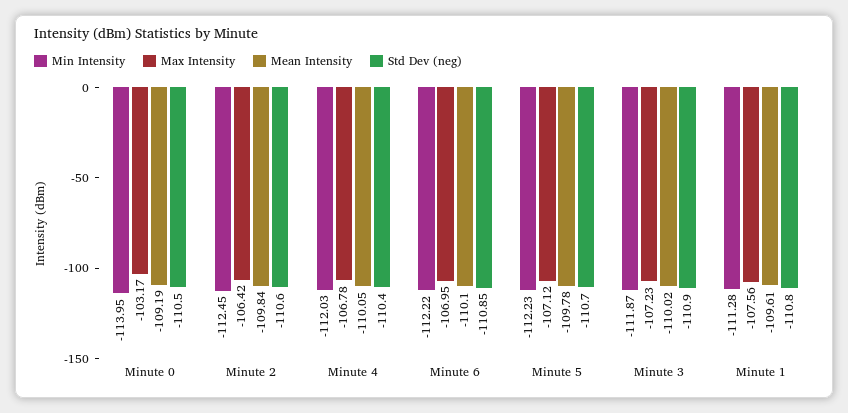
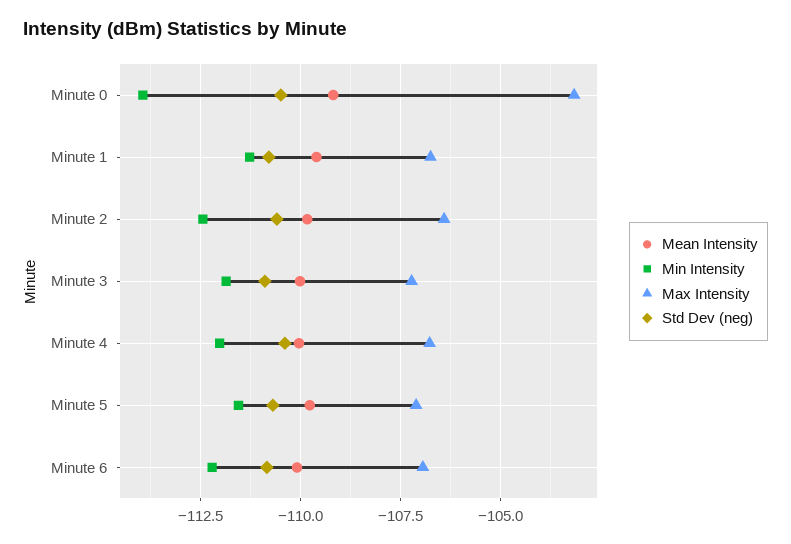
Min Intensity, Minute 5: -112.23 -> -111.5
Max Intensity, Minute 1: -107.56 -> -106.75

